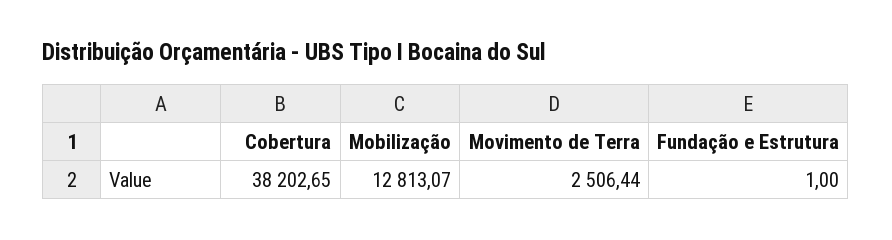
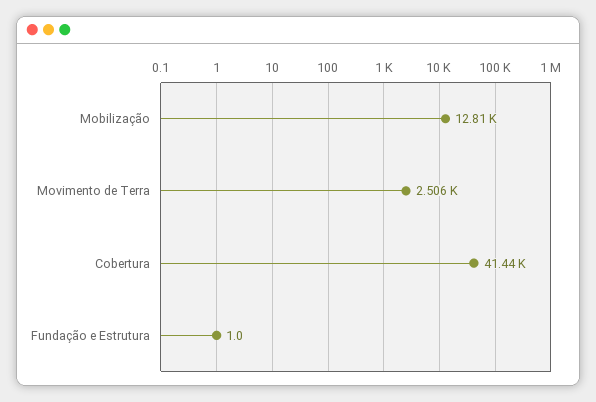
Cobertura: 38202.65 -> 41440

